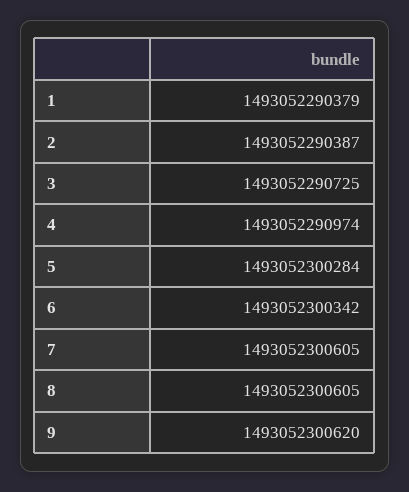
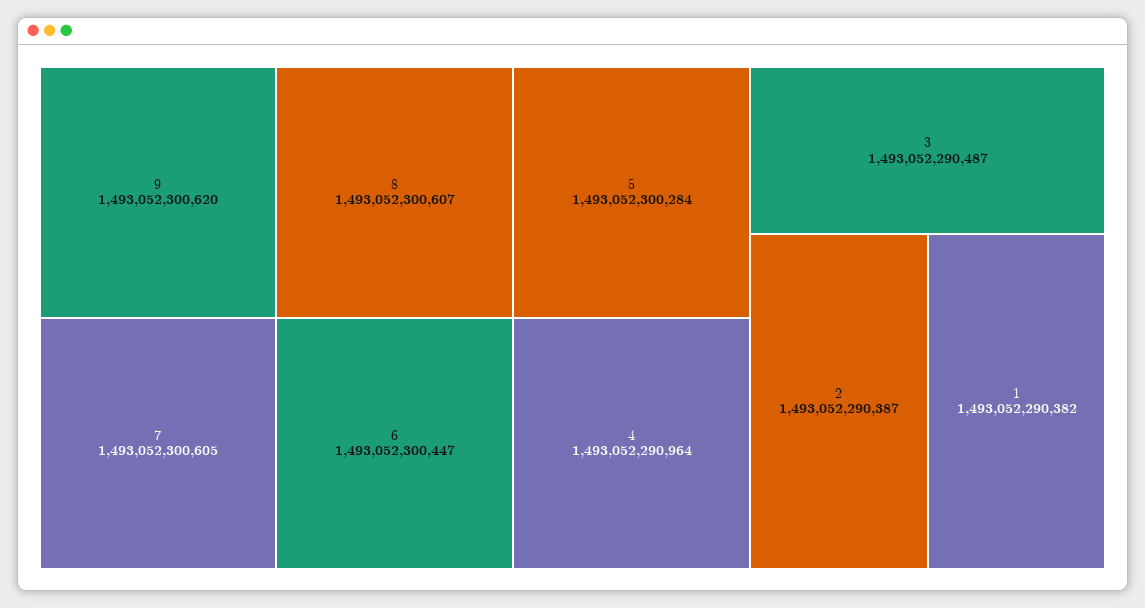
1: 1493052290379 -> 1493052290382
3: 1493052290725 -> 1493052290487
4: 1493052290974 -> 1493052290964
6: 1493052300342 -> 1493052300447
8: 1493052300605 -> 1493052300607

